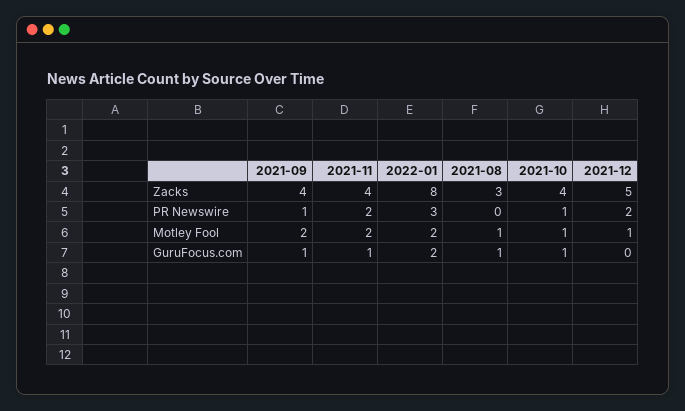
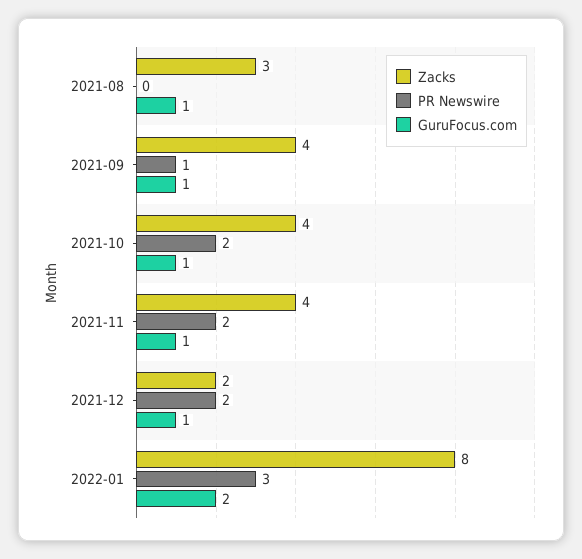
Zacks, 2021-12: 5 -> 2
PR Newswire, 2021-10: 1 -> 2
Motley Fool, 2021-09: 2 -> none
Motley Fool, 2021-11: 2 -> none
Motley Fool, 2022-01: 2 -> none
Motley Fool, 2021-08: 1 -> none
Motley Fool, 2021-10: 1 -> none
Motley Fool, 2021-12: 1 -> none
GuruFocus.com, 2021-12: 0 -> 1

